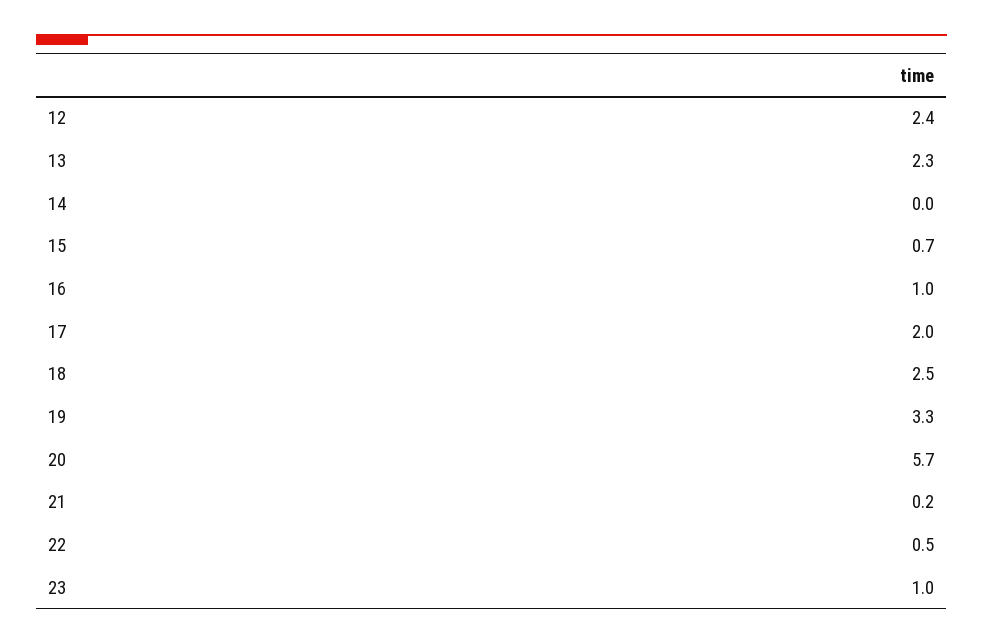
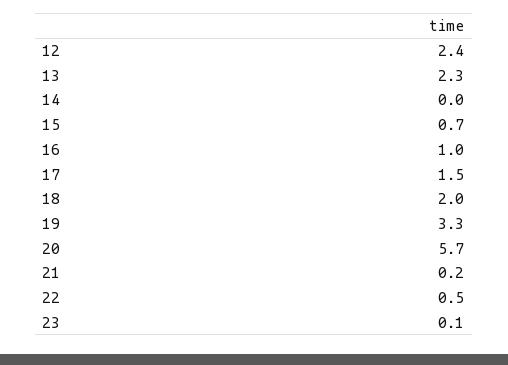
17: 2 -> 1.5
18: 2.5 -> 2
23: 1 -> 0.1

